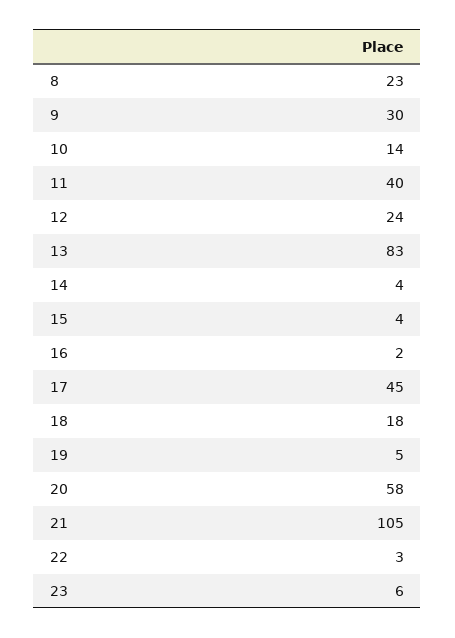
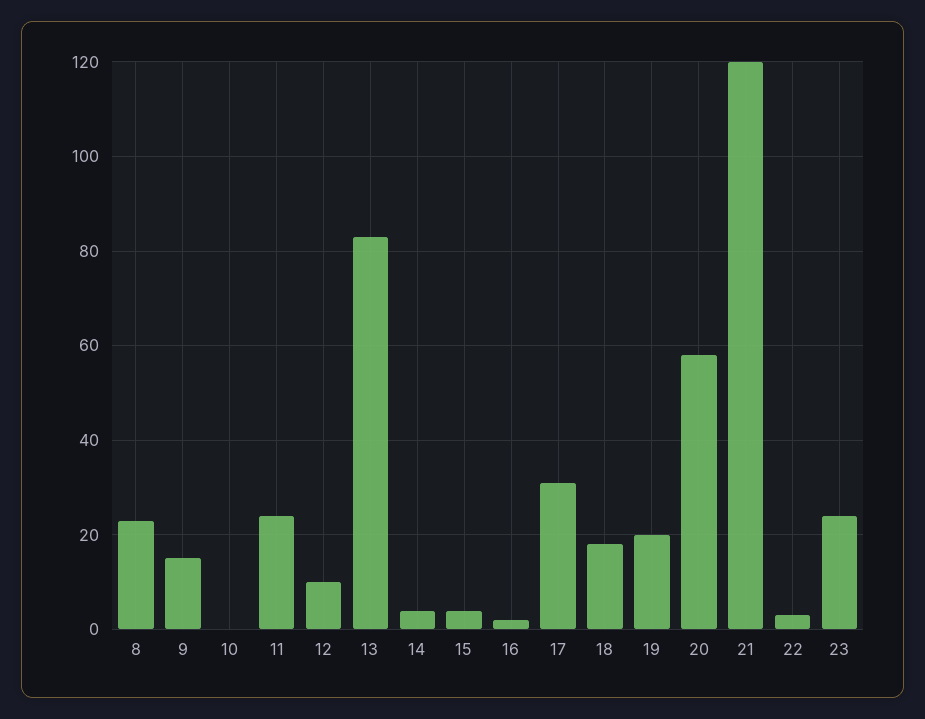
9: 30 -> 15
10: 14 -> 0
11: 40 -> 25
12: 24 -> 10
17: 45 -> 30
19: 5 -> 20
21: 105 -> 120
23: 6 -> 25

